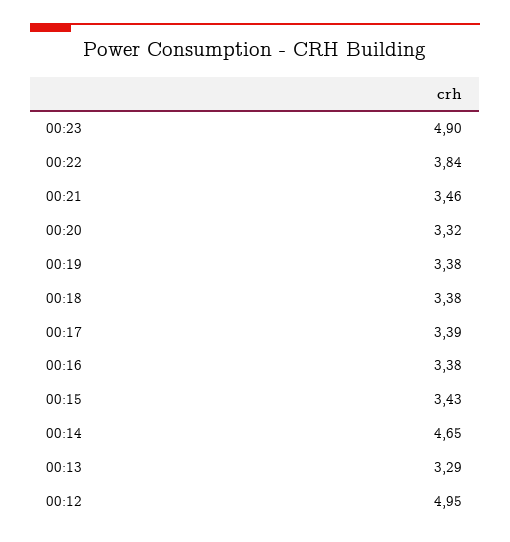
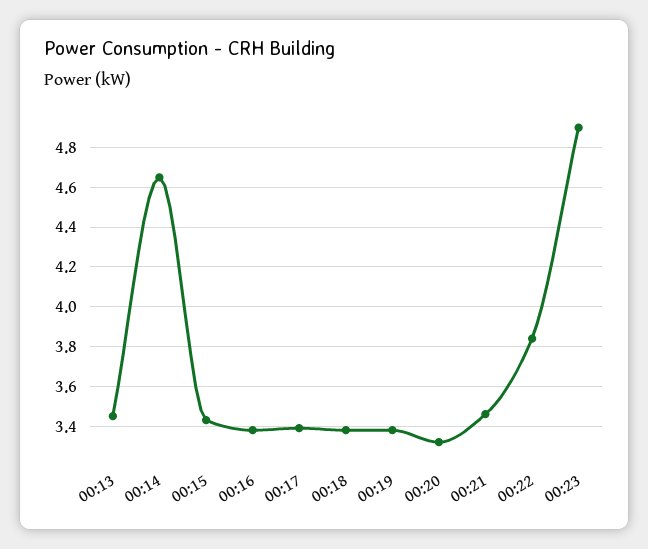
00:13: 3.29 -> 3.45
00:12: 4.95 -> none

